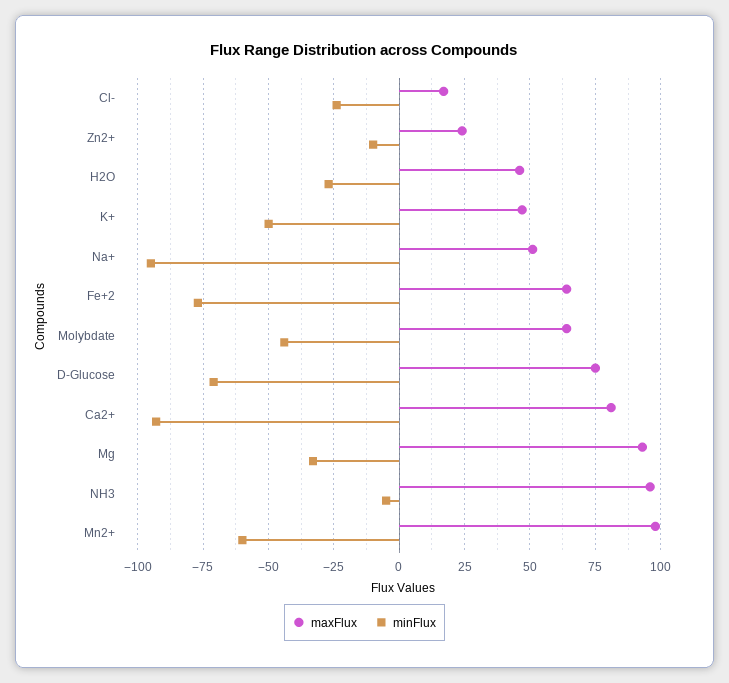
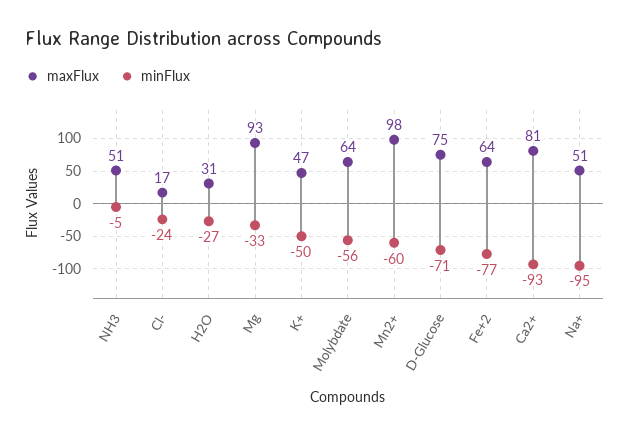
maxFlux, Zn2+: 25 -> none
minFlux, Zn2+: -10 -> none
maxFlux, H2O: 45 -> 31
minFlux, Molybdate: -45 -> -56
maxFlux, NH3: 95 -> 51

